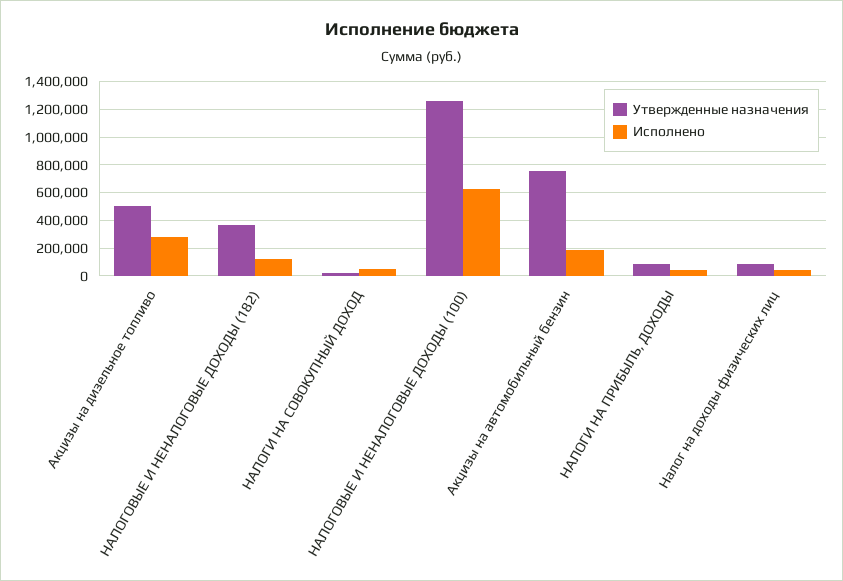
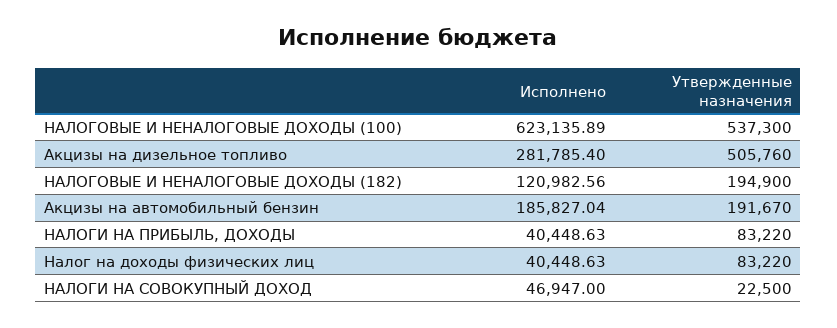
Утвержденные назначения, НАЛОГОВЫЕ И НЕНАЛОГОВЫЕ ДОХОДЫ (182): 350000 -> 194900
Утвержденные назначения, НАЛОГОВЫЕ И НЕНАЛОГОВЫЕ ДОХОДЫ (100): 1250000 -> 537300
Утвержденные назначения, Акцизы на автомобильный бензин: 750000 -> 191670

